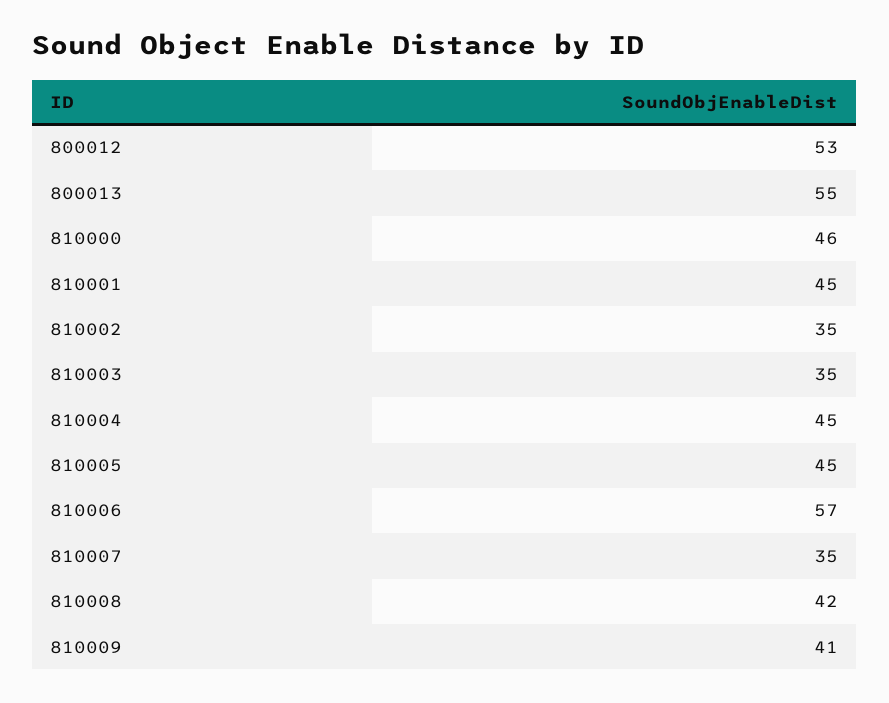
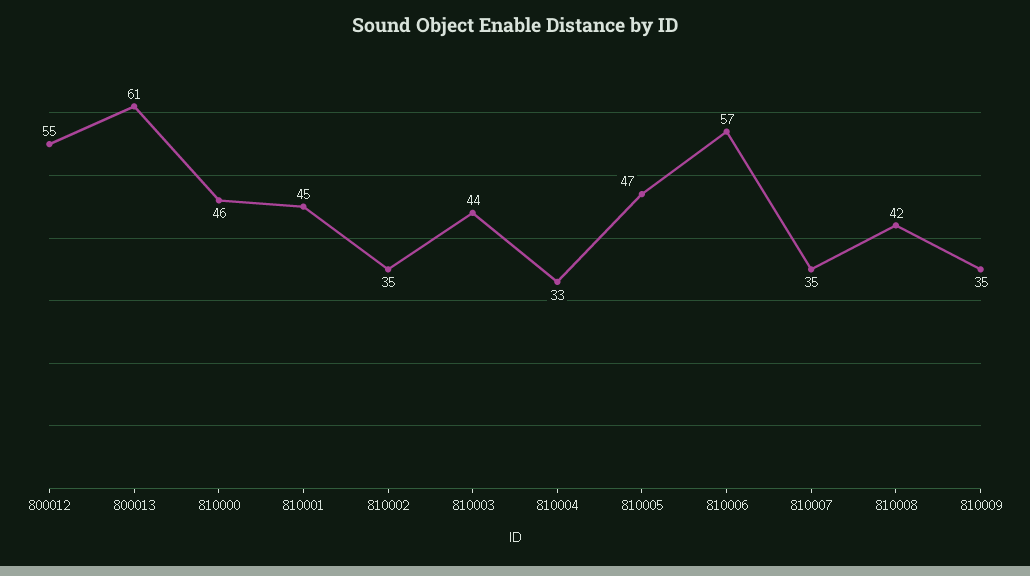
800012: 53 -> 55
800013: 55 -> 61
810003: 35 -> 44
810004: 45 -> 33
810005: 45 -> 47
810009: 41 -> 35

